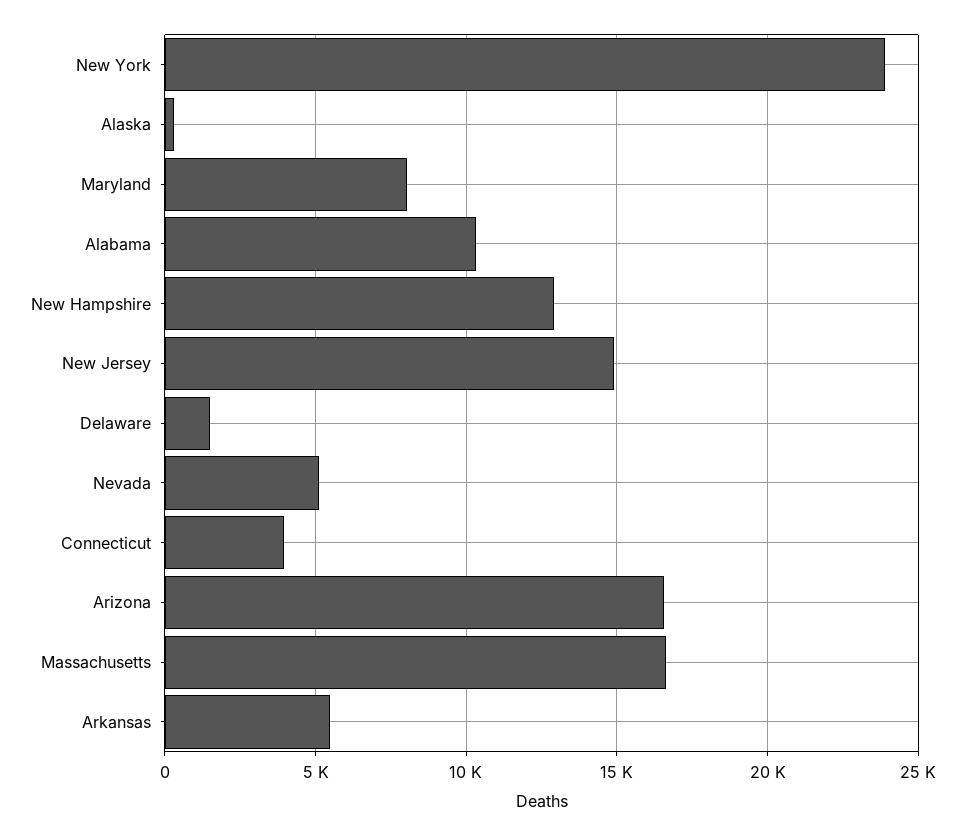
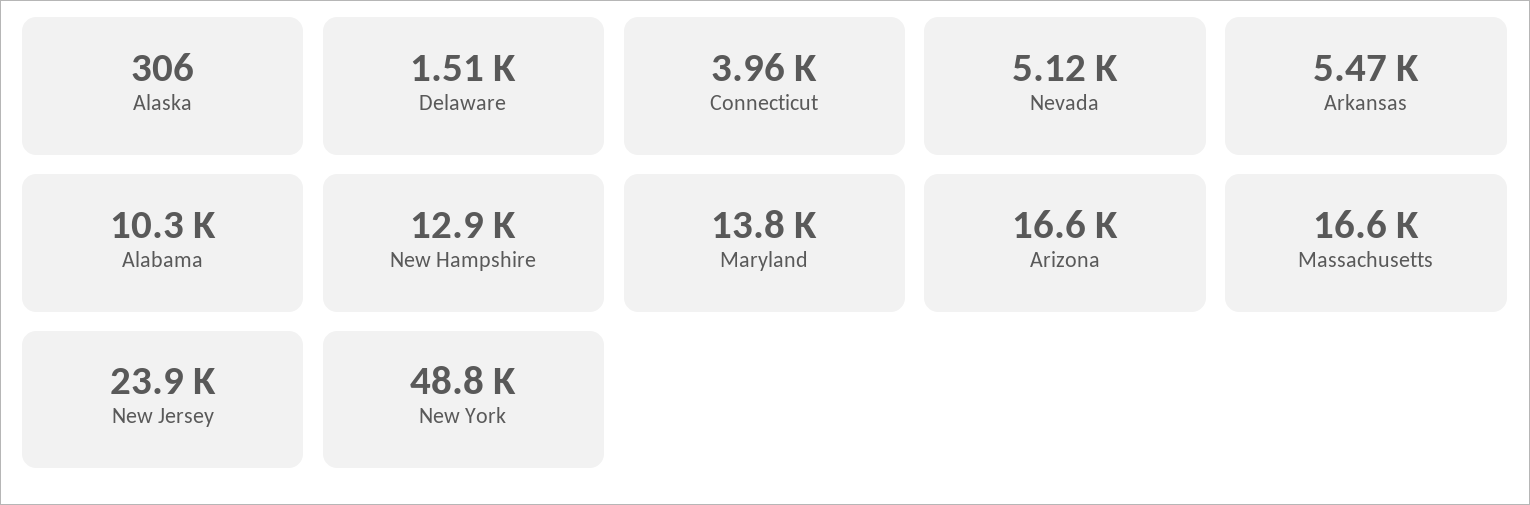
New York: 24000 -> 48800
Maryland: 8000 -> 13800
New Jersey: 15000 -> 23900

